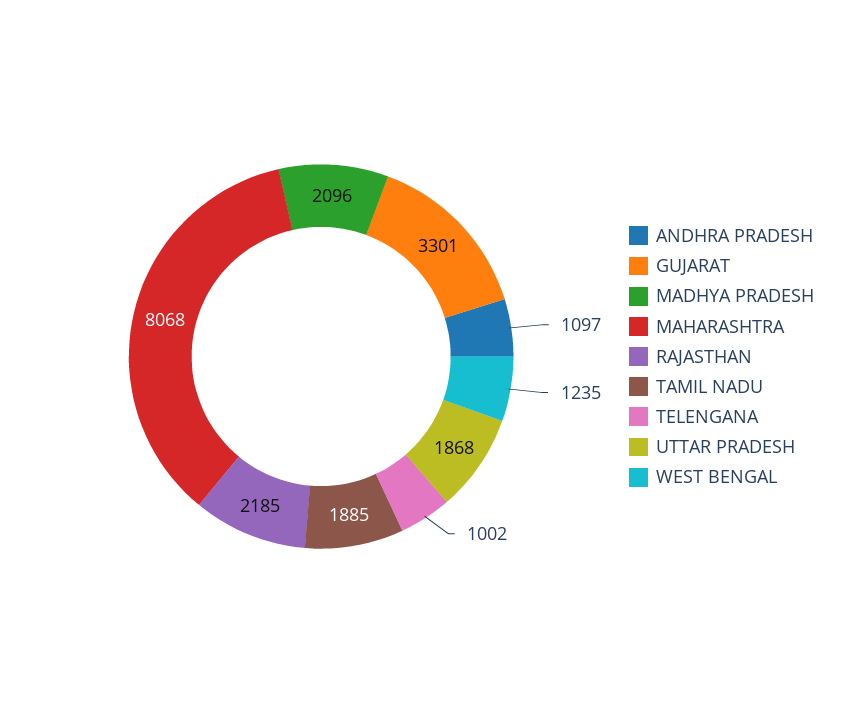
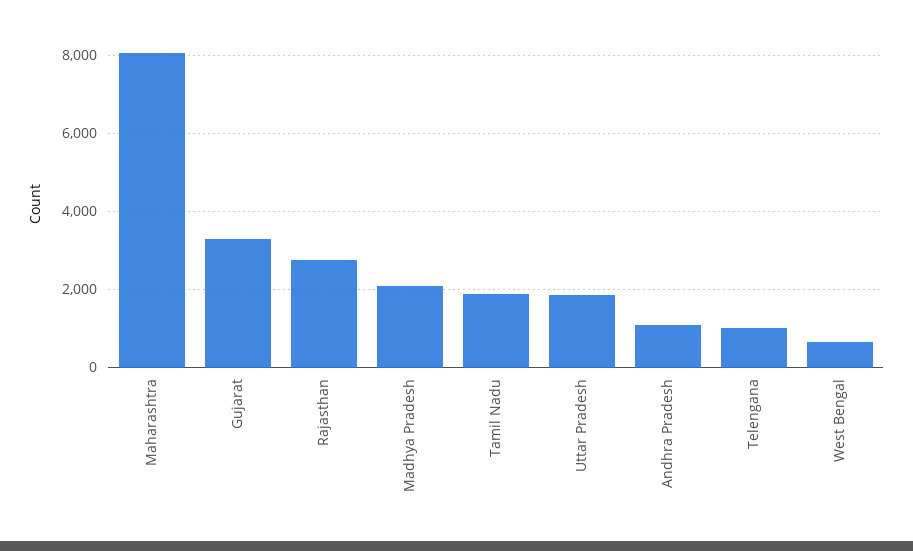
RAJASTHAN: 2185 -> 2800
WEST BENGAL: 1235 -> 600

